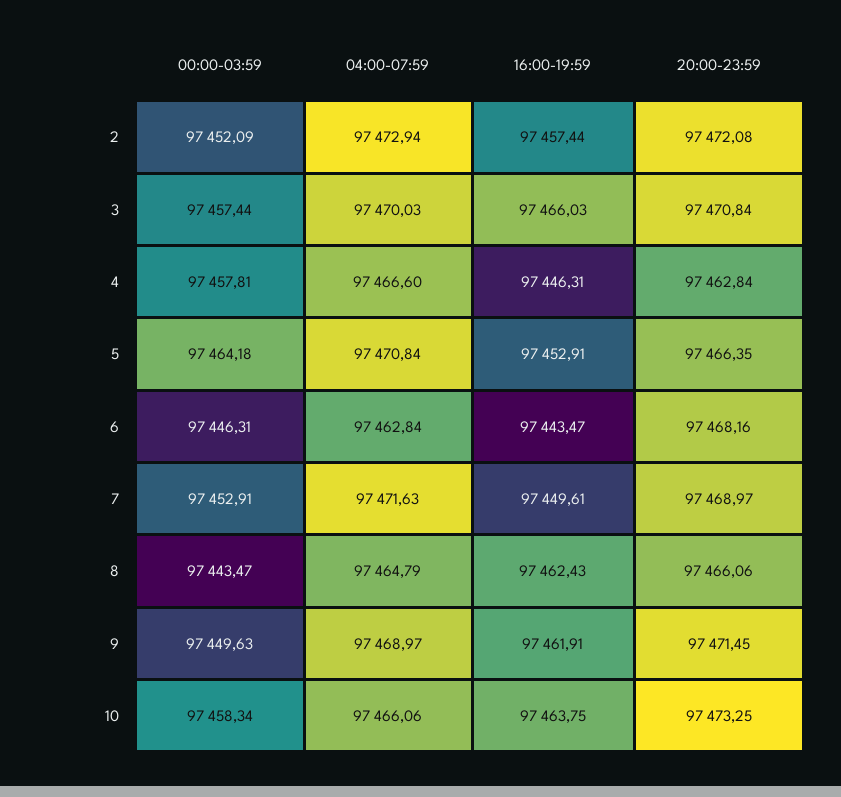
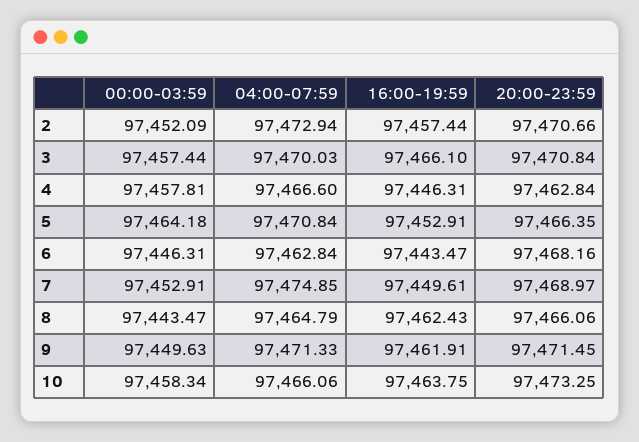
20:00-23:59, 2: 97472.08 -> 97470.66
16:00-19:59, 3: 97466.03 -> 97466.1
04:00-07:59, 7: 97471.63 -> 97474.85
04:00-07:59, 9: 97468.97 -> 97471.33

